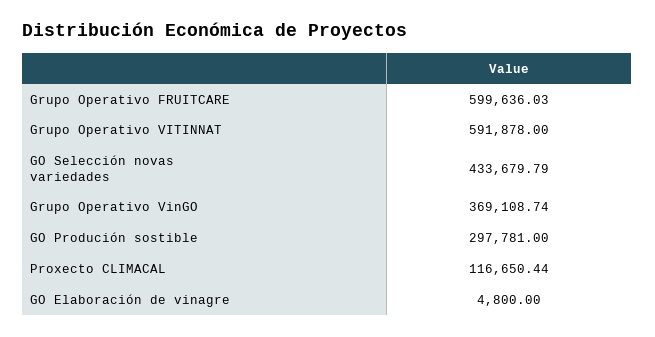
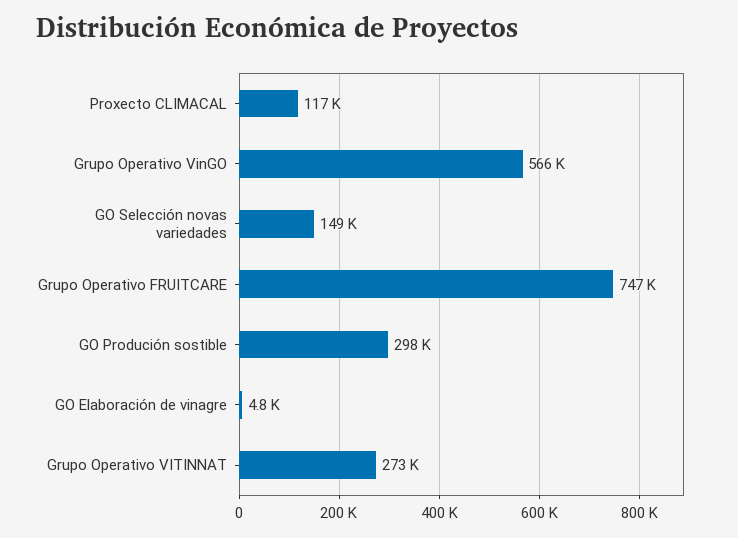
Grupo Operativo FRUITCARE: 599636.03 -> 747000
Grupo Operativo VITINNAT: 591878 -> 273000
GO Selección novas variedades: 433679.79 -> 149000
Grupo Operativo VinGO: 369108.74 -> 566000

